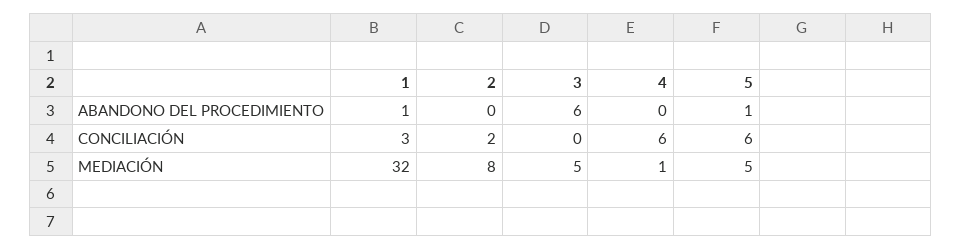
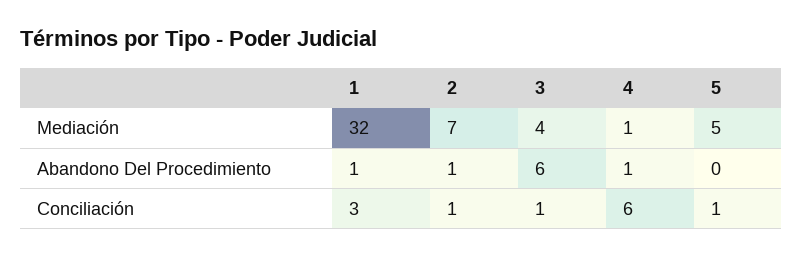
2, ABANDONO DEL PROCEDIMIENTO: 0 -> 1
4, ABANDONO DEL PROCEDIMIENTO: 0 -> 1
5, ABANDONO DEL PROCEDIMIENTO: 1 -> 0
2, CONCILIACIÓN: 2 -> 1
3, CONCILIACIÓN: 0 -> 1
5, CONCILIACIÓN: 6 -> 1
2, MEDIACIÓN: 8 -> 7
3, MEDIACIÓN: 5 -> 4

